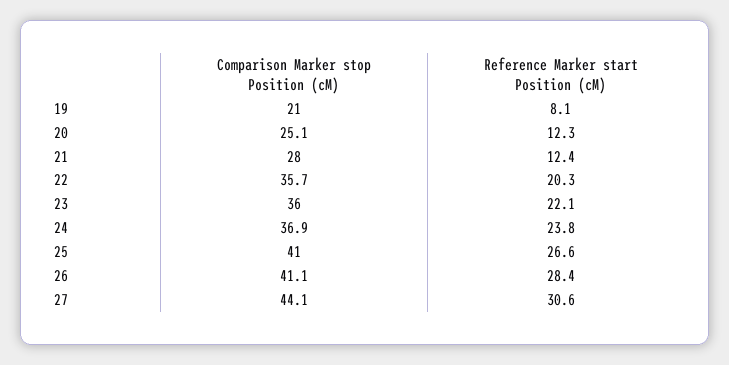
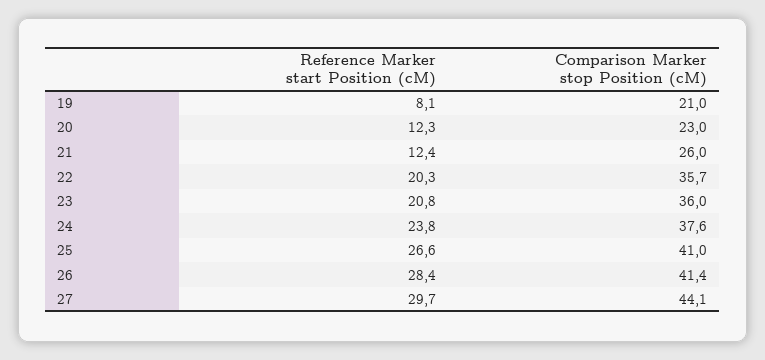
Comparison Marker stop Position (cM), 20: 25.1 -> 23
Comparison Marker stop Position (cM), 21: 28 -> 26
Reference Marker start Position (cM), 23: 22.1 -> 20.8
Comparison Marker stop Position (cM), 24: 36.9 -> 37.6
Comparison Marker stop Position (cM), 26: 41.1 -> 41.4
Reference Marker start Position (cM), 27: 30.6 -> 29.7

